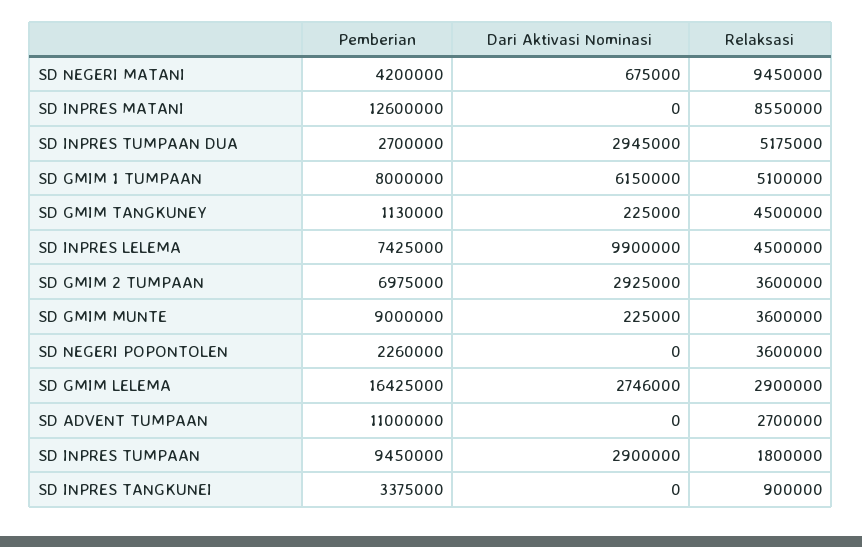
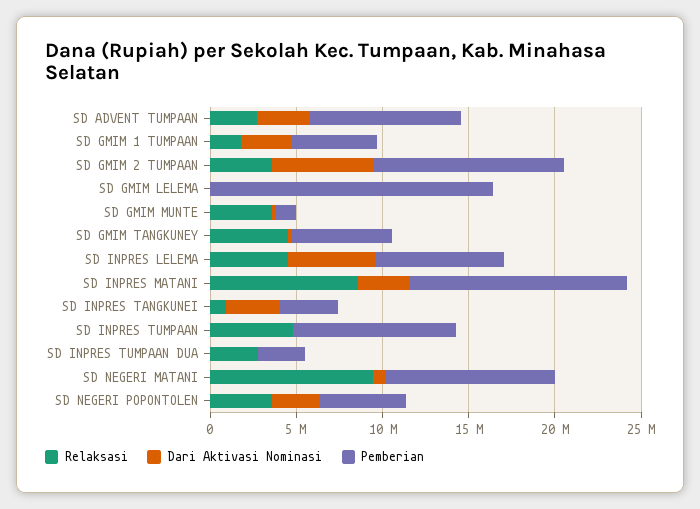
Pemberian, SD NEGERI MATANI: 4200000 -> 10000000
Dari Aktivasi Nominasi, SD INPRES MATANI: 0 -> 3000000
Dari Aktivasi Nominasi, SD INPRES TUMPAAN DUA: 2945000 -> 0
Relaksasi, SD INPRES TUMPAAN DUA: 5175000 -> 3000000
Pemberian, SD GMIM 1 TUMPAAN: 8000000 -> 5000000
Dari Aktivasi Nominasi, SD GMIM 1 TUMPAAN: 6150000 -> 3000000
Relaksasi, SD GMIM 1 TUMPAAN: 5100000 -> 2000000
Pemberian, SD GMIM TANGKUNEY: 1130000 -> 6000000
Dari Aktivasi Nominasi, SD INPRES LELEMA: 9900000 -> 5000000
Pemberian, SD GMIM 2 TUMPAAN: 6975000 -> 11000000
Dari Aktivasi Nominasi, SD GMIM 2 TUMPAAN: 2925000 -> 6000000
Pemberian, SD GMIM MUNTE: 9000000 -> 1000000
Pemberian, SD NEGERI POPONTOLEN: 2260000 -> 5000000
Dari Aktivasi Nominasi, SD NEGERI POPONTOLEN: 0 -> 3000000
Dari Aktivasi Nominasi, SD GMIM LELEMA: 2746000 -> 0
Relaksasi, SD GMIM LELEMA: 2900000 -> 0
Pemberian, SD ADVENT TUMPAAN: 11000000 -> 9000000
Dari Aktivasi Nominasi, SD ADVENT TUMPAAN: 0 -> 3000000
Dari Aktivasi Nominasi, SD INPRES TUMPAAN: 2900000 -> 0
Relaksasi, SD INPRES TUMPAAN: 1800000 -> 5000000
Dari Aktivasi Nominasi, SD INPRES TANGKUNEI: 0 -> 3000000

